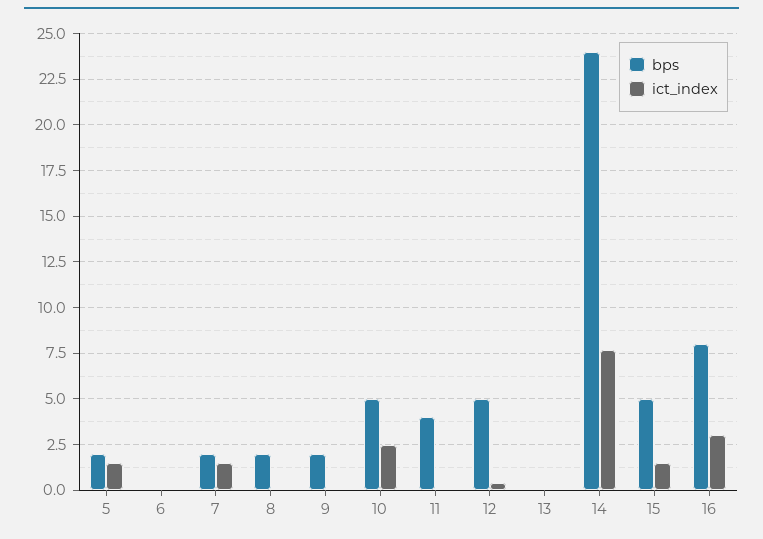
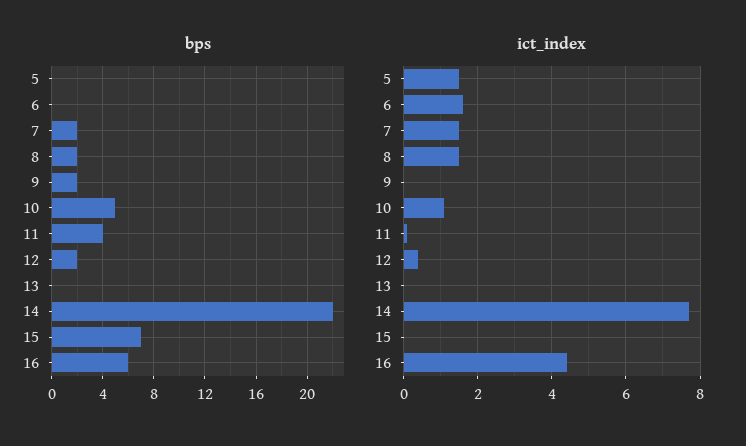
bps, 5: 2 -> 0
ict_index, 6: 0 -> 1.5
ict_index, 8: 0 -> 1.5
ict_index, 10: 2.5 -> 1
bps, 12: 5 -> 2
bps, 14: 24 -> 22
bps, 15: 5 -> 7
ict_index, 15: 1.5 -> 0
bps, 16: 8 -> 6
ict_index, 16: 3 -> 4.5

